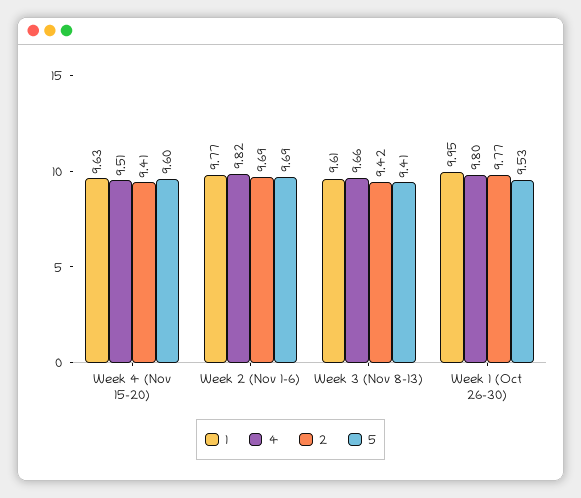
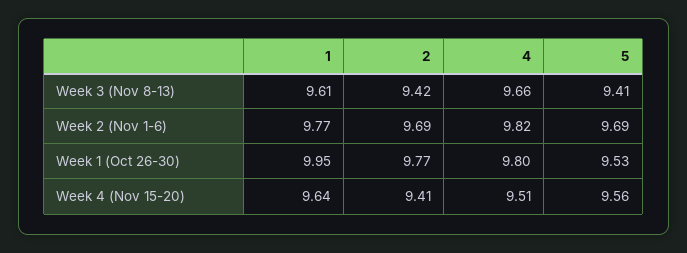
1, Week 4 (Nov 15-20): 9.63 -> 9.64
5, Week 4 (Nov 15-20): 9.6 -> 9.56

